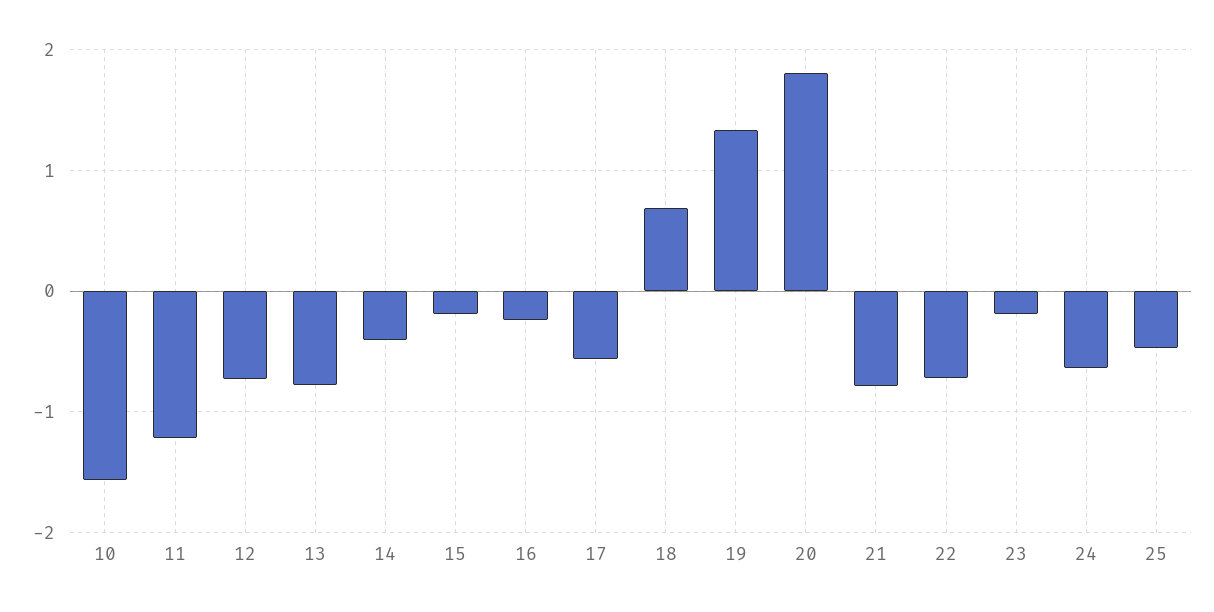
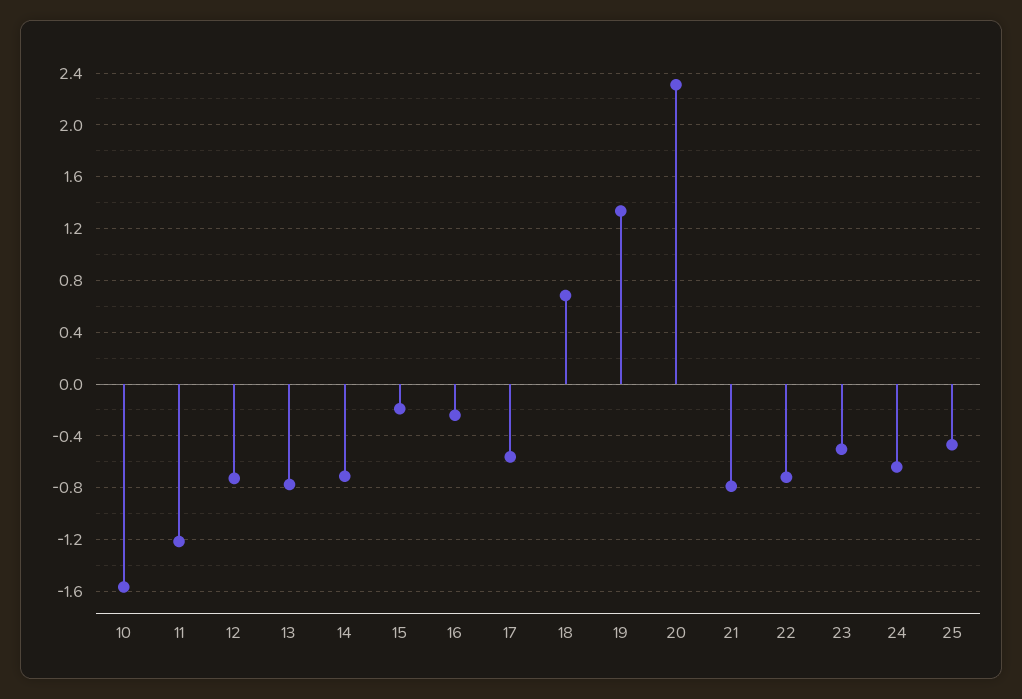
14: -0.4 -> -0.7
20: 1.8 -> 2.3
23: -0.2 -> -0.5

